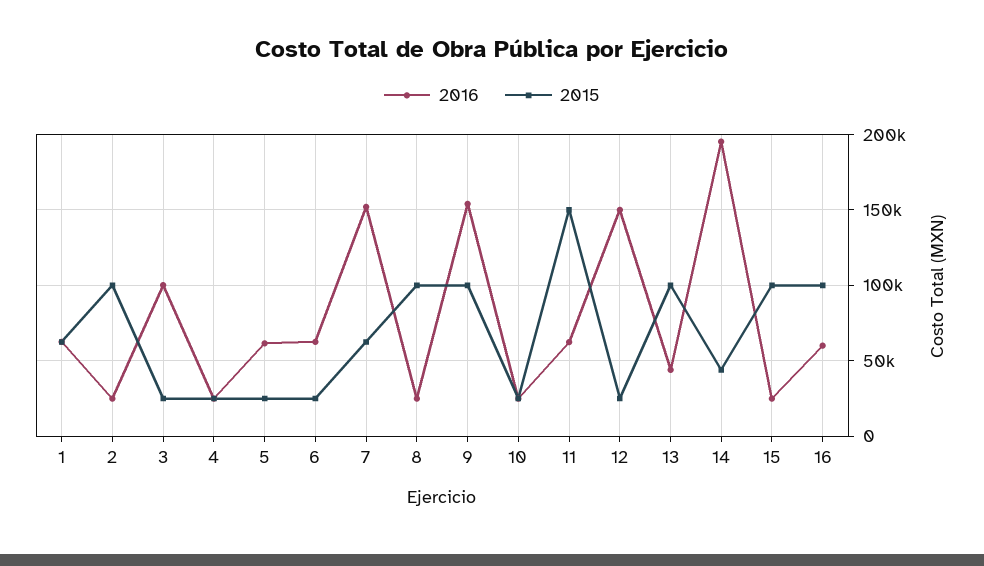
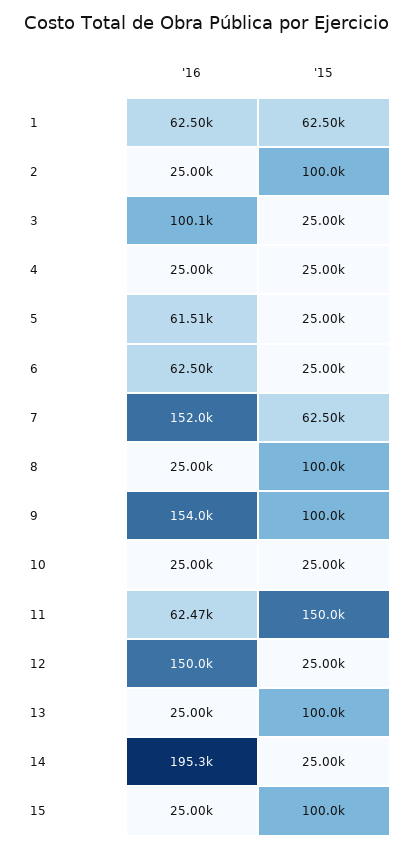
2016, 13: 45000 -> 25000
2015, 14: 45000 -> 25000
2016, 16: 60000 -> none
2015, 16: 100000 -> none

